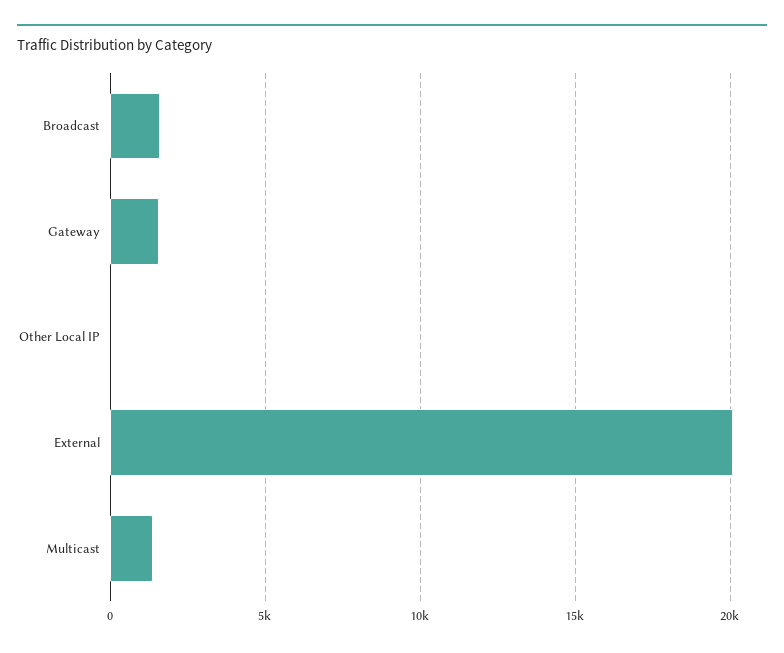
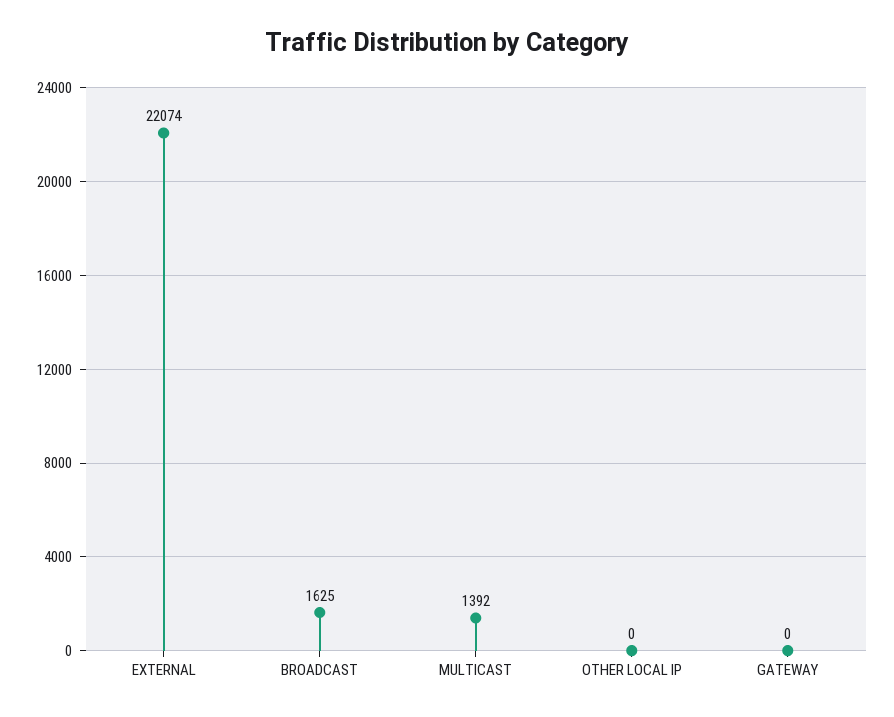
Gateway: 1500 -> 0
External: 20000 -> 22074

